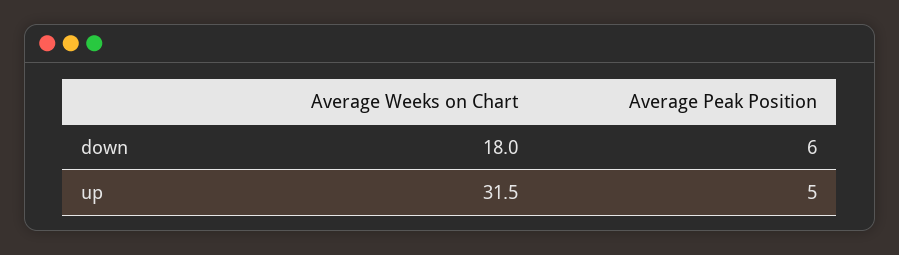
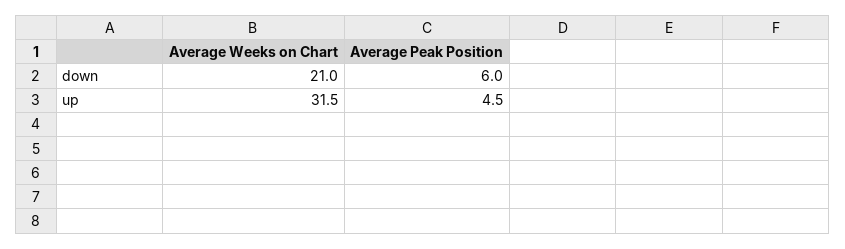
Average Weeks on Chart, down: 18 -> 21
Average Peak Position, up: 5 -> 4.5

